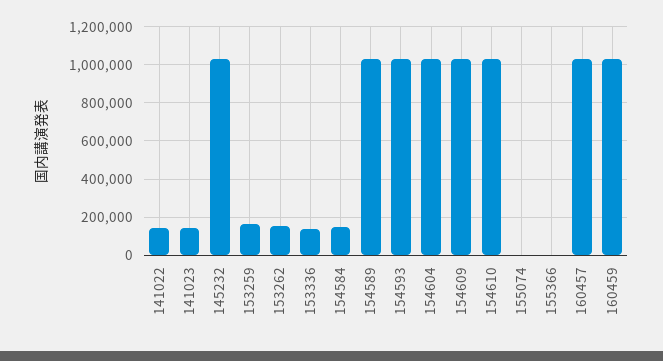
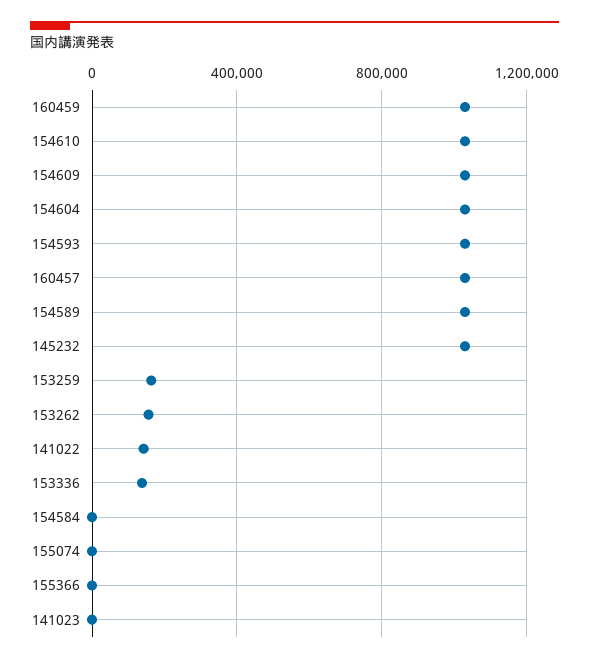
141023: 150000 -> 0
154584: 150000 -> 0

